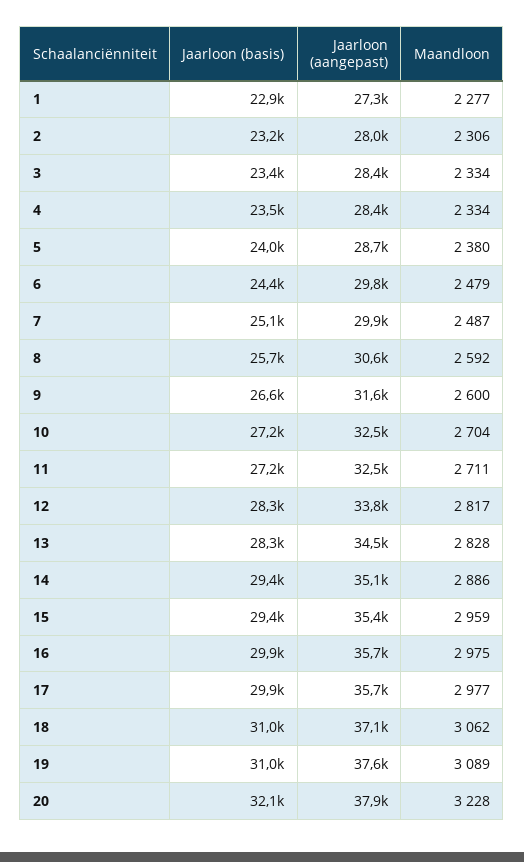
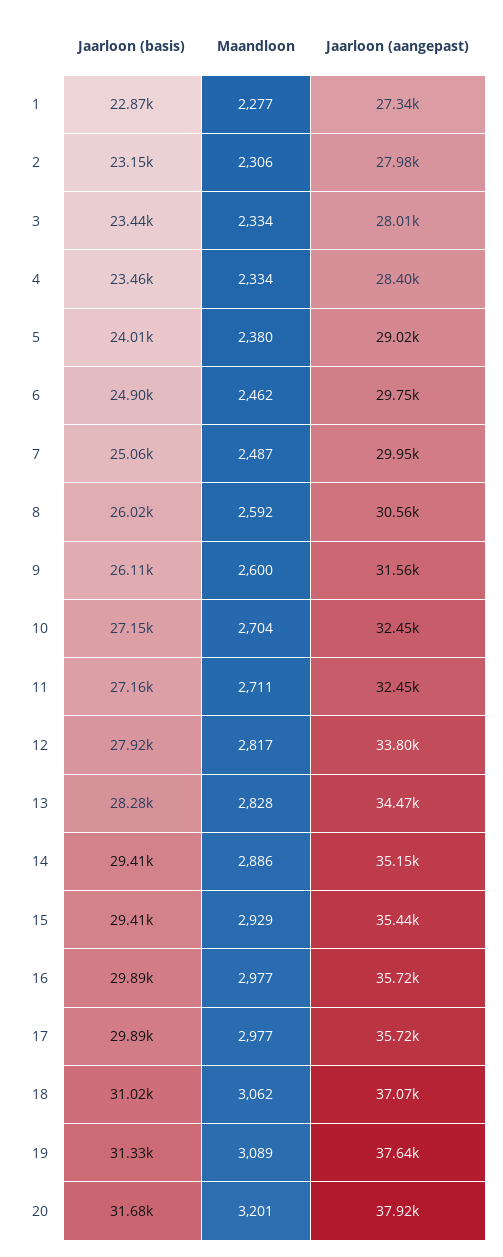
Jaarloon (aangepast), 3: 28400 -> 28010
Jaarloon (aangepast), 5: 28700 -> 29020
Jaarloon (basis), 6: 24400 -> 24900
Maandloon, 6: 2479 -> 2462
Jaarloon (basis), 8: 25700 -> 26020
Jaarloon (basis), 9: 26600 -> 26110
Jaarloon (basis), 12: 28300 -> 27920
Maandloon, 15: 2959 -> 2929
Maandloon, 16: 2975 -> 2977
Jaarloon (basis), 19: 31000 -> 31330
Jaarloon (basis), 20: 32100 -> 31680
Maandloon, 20: 3228 -> 3201

